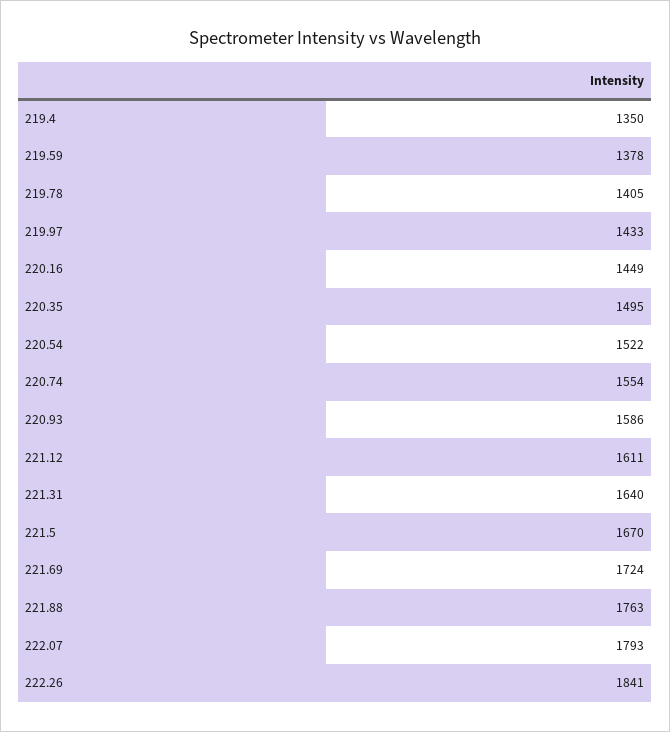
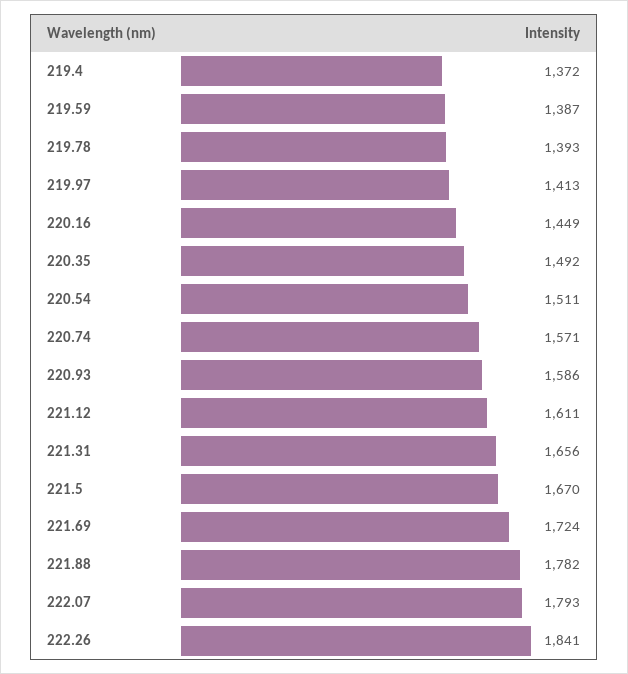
219.4: 1350 -> 1372
219.59: 1378 -> 1387
219.78: 1405 -> 1393
219.97: 1433 -> 1413
220.35: 1495 -> 1492
220.54: 1522 -> 1511
220.74: 1554 -> 1571
221.31: 1640 -> 1656
221.88: 1763 -> 1782

